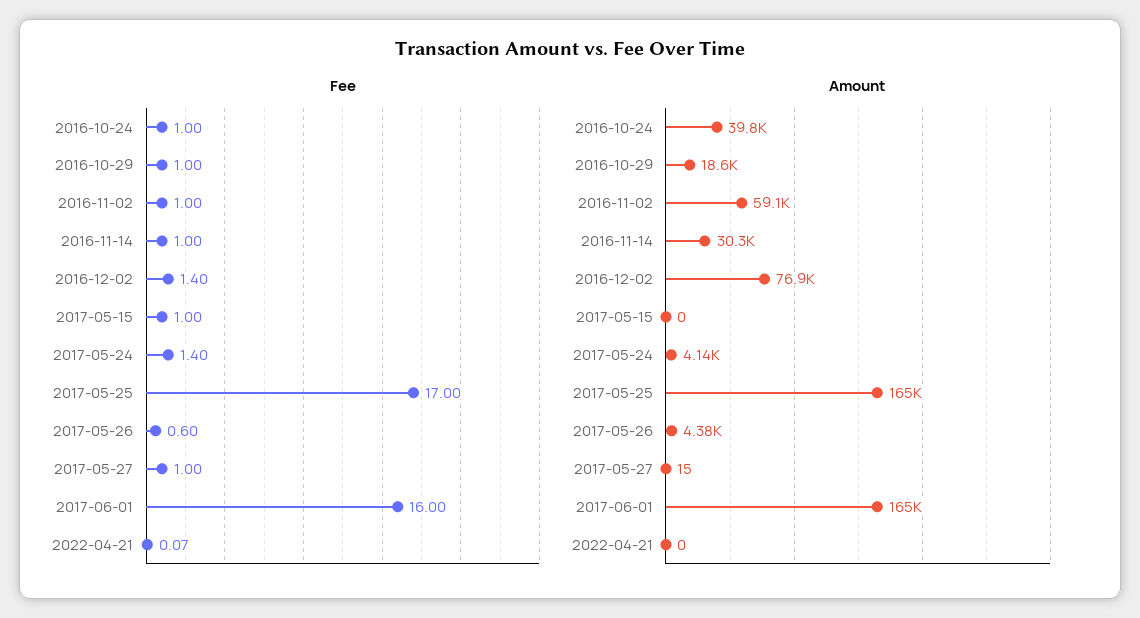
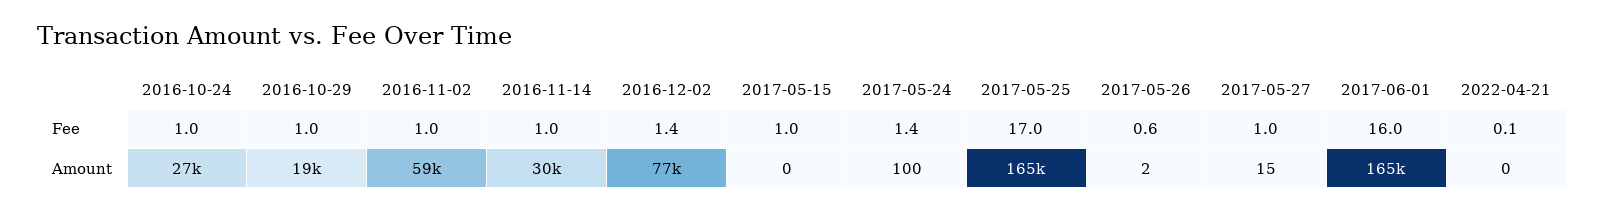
Amount, 2016-10-24: 39800 -> 27000
Amount, 2017-05-24: 4140 -> 100
Amount, 2017-05-26: 4380 -> 2

